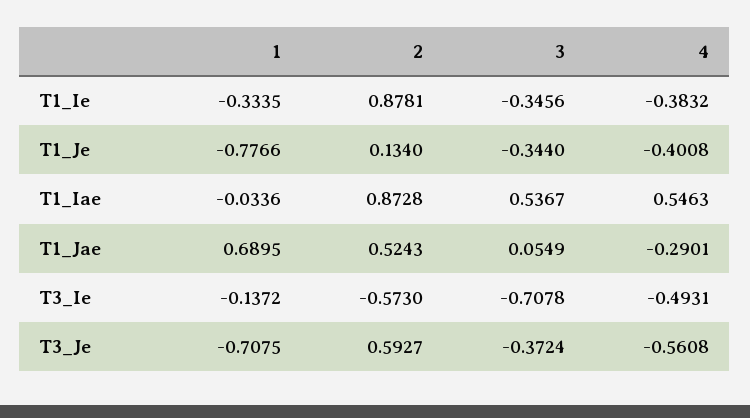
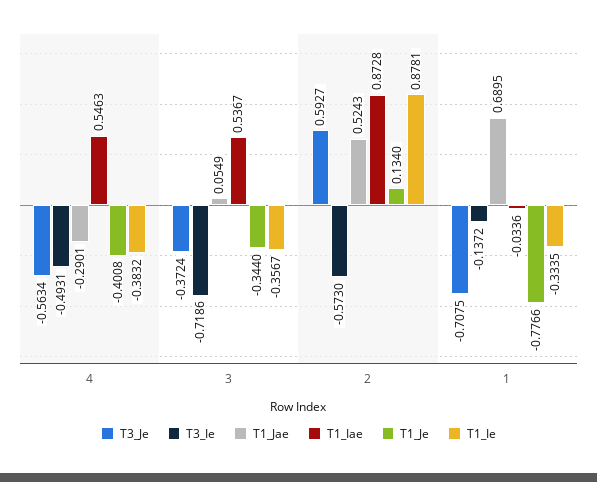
T1_Ie, 3: -0.3456 -> -0.3567
T3_Ie, 3: -0.7078 -> -0.7186
T3_Je, 4: -0.5608 -> -0.5634

